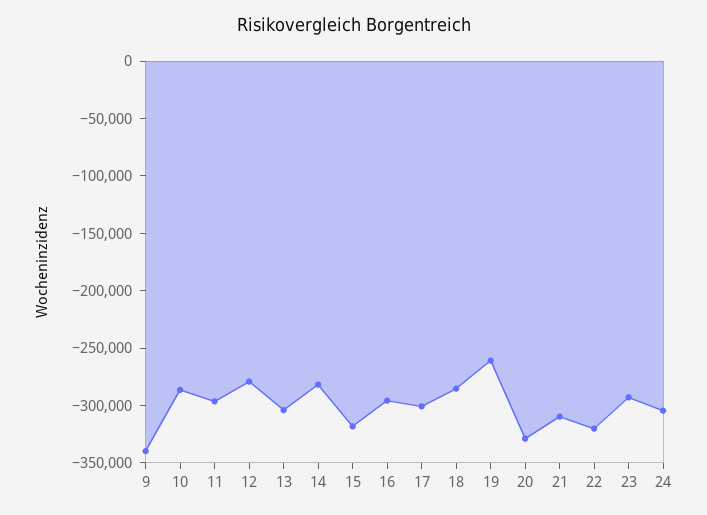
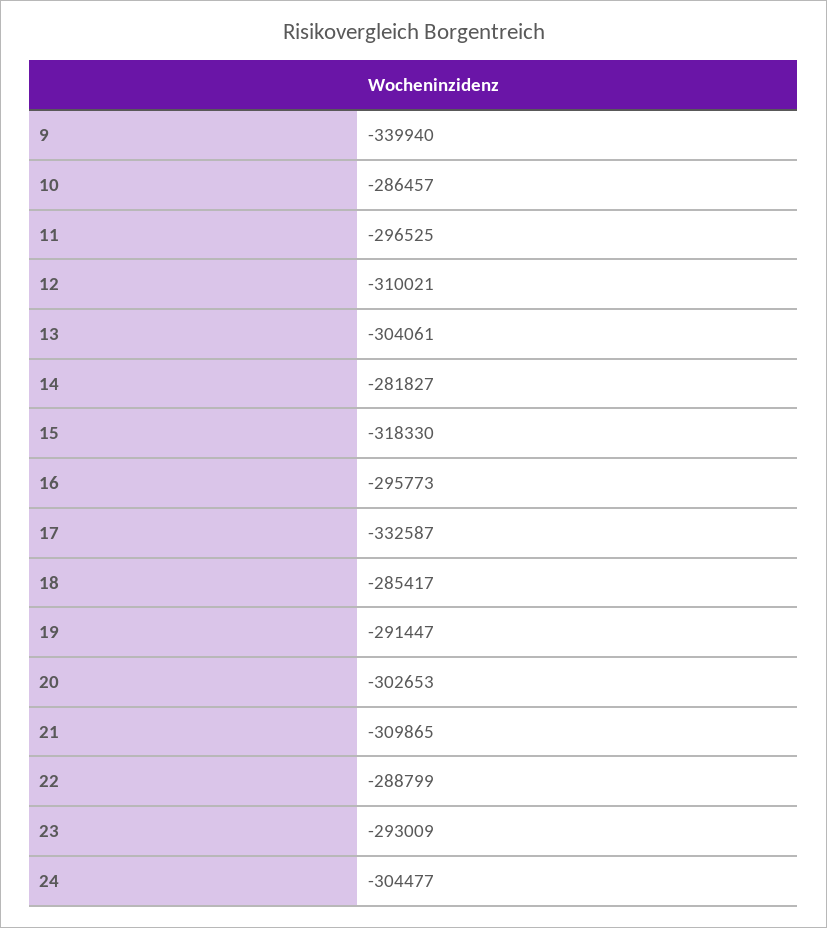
12: -280000 -> -310021
17: -300000 -> -332587
19: -260000 -> -291447
20: -330000 -> -302653
22: -320000 -> -288799

